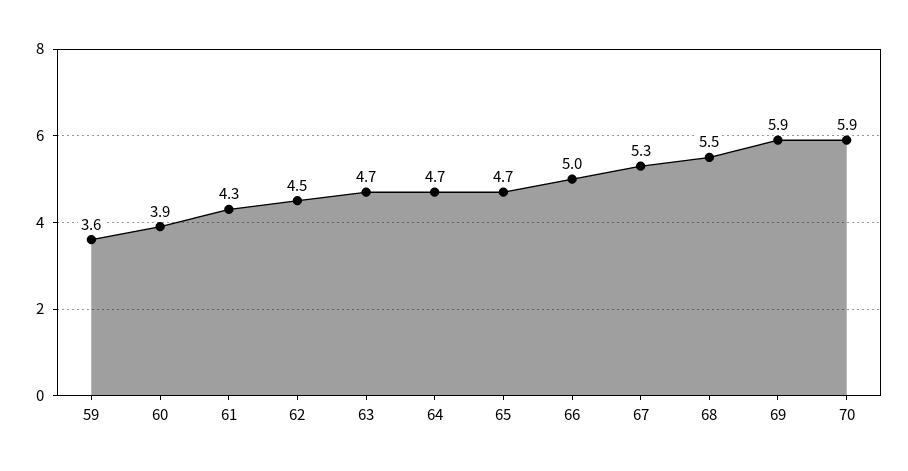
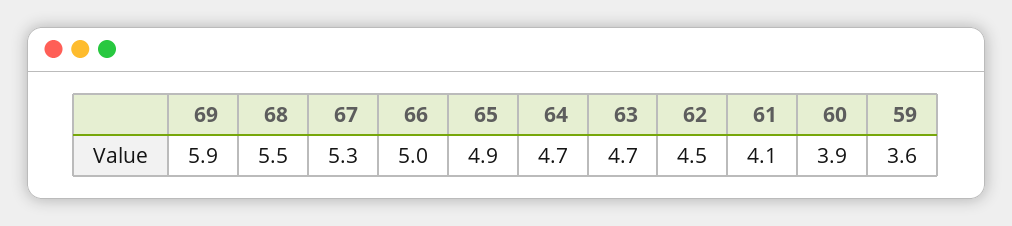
61: 4.3 -> 4.1
65: 4.7 -> 4.9
70: 5.9 -> none

